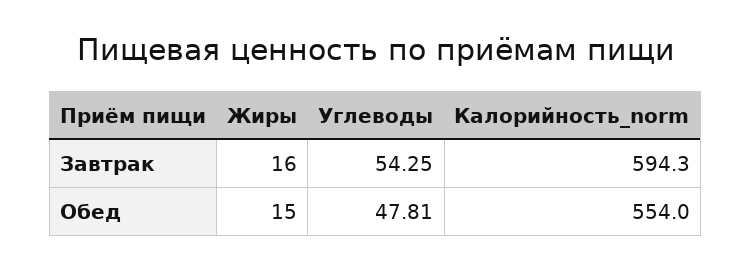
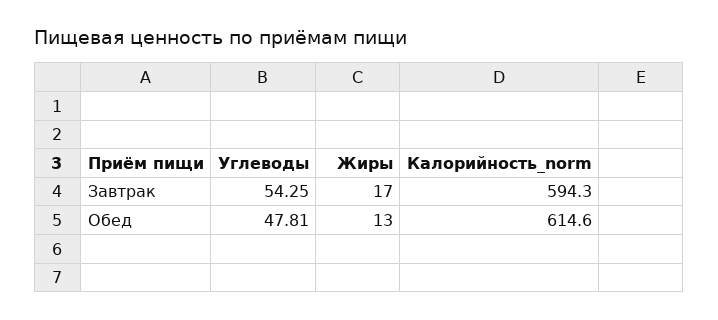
Жиры, Завтрак: 16 -> 17
Жиры, Обед: 15 -> 13
Калорийность_norm, Обед: 554 -> 614.6

